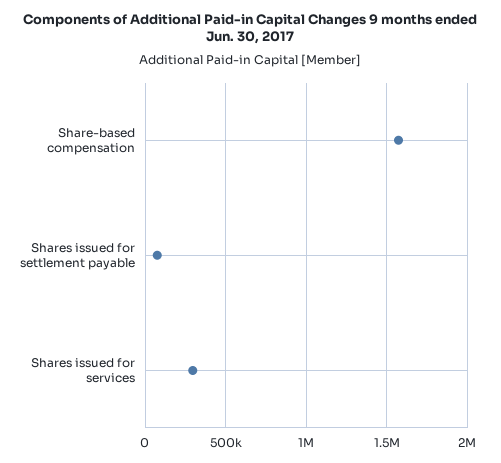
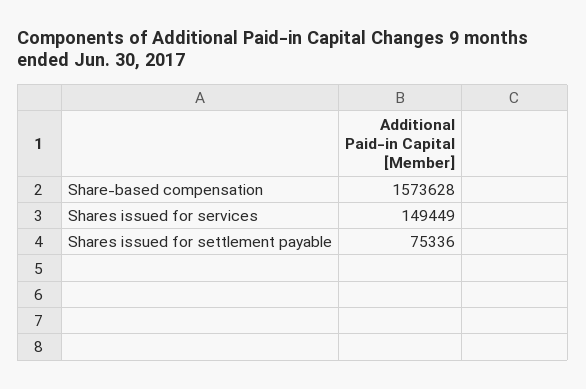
Shares issued for services: 300000 -> 149449

